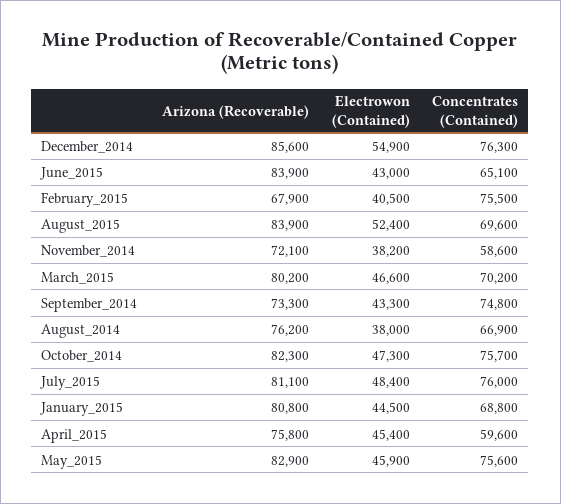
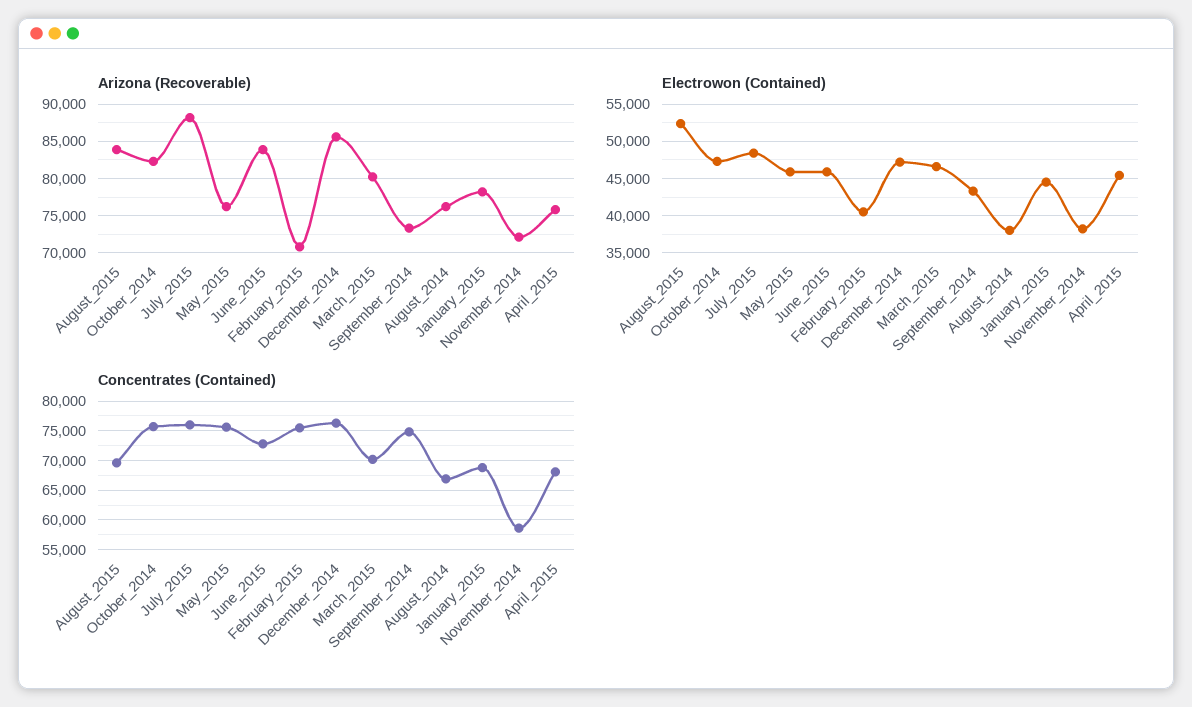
Electrowon (Contained), December_2014: 54900 -> 47000
Electrowon (Contained), June_2015: 43000 -> 46000
Concentrates (Contained), June_2015: 65100 -> 72500
Arizona (Recoverable), February_2015: 67900 -> 71000
Arizona (Recoverable), July_2015: 81100 -> 88000
Arizona (Recoverable), January_2015: 80800 -> 78000
Concentrates (Contained), April_2015: 59600 -> 67500
Arizona (Recoverable), May_2015: 82900 -> 76000

